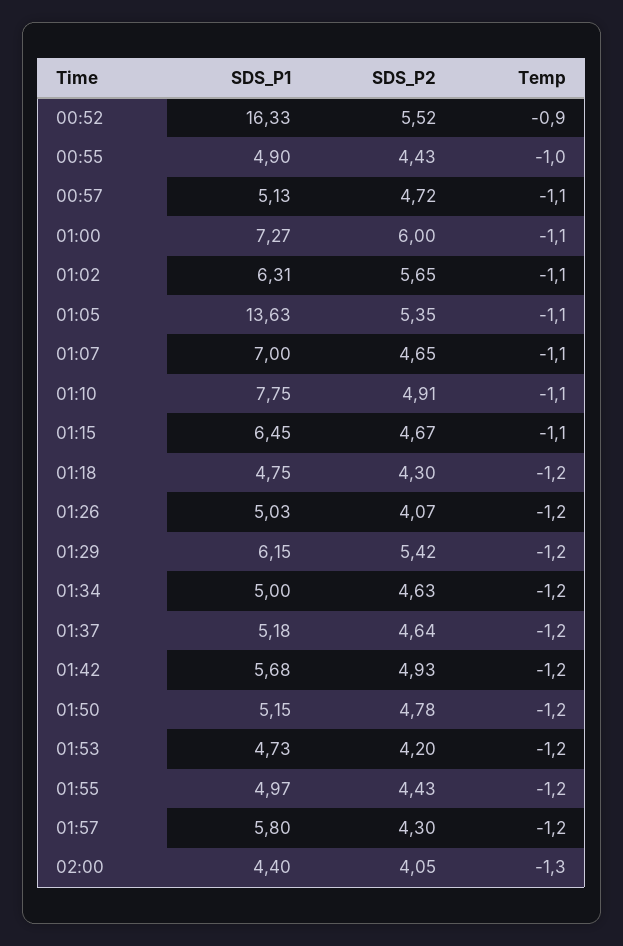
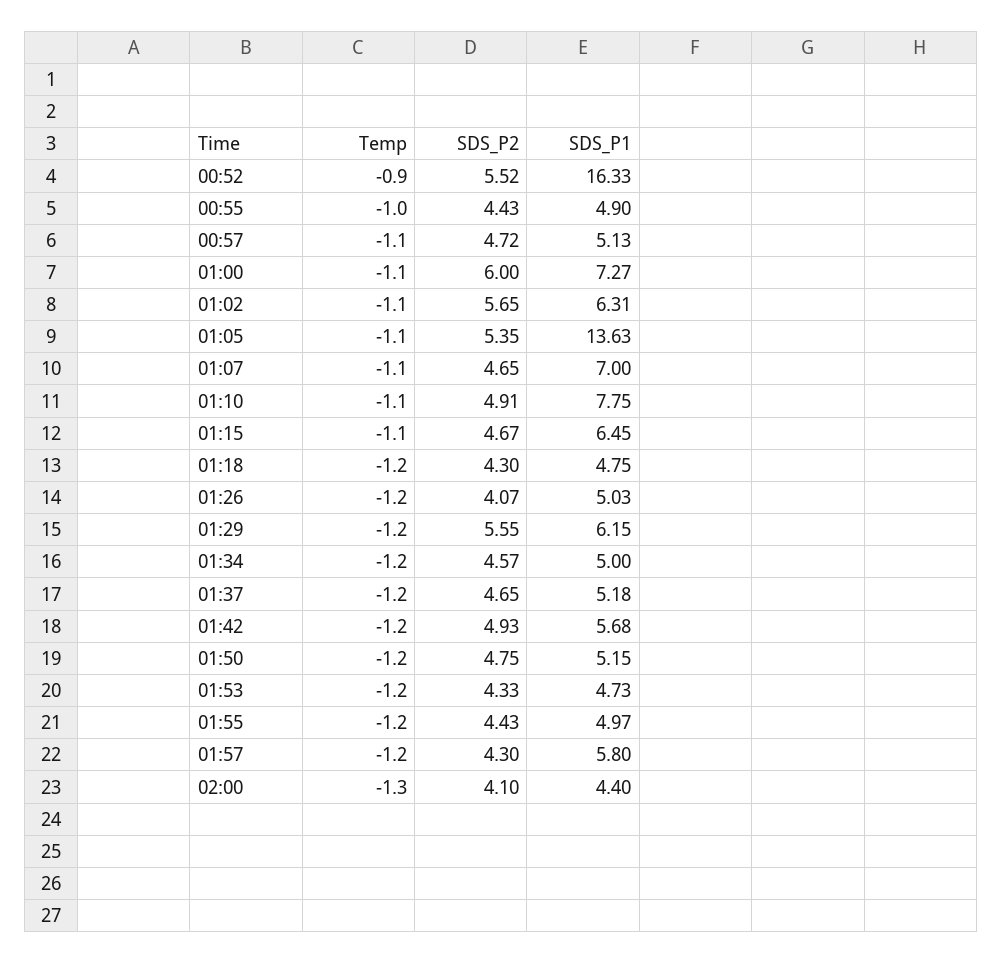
SDS_P2, 01:29: 5.42 -> 5.55
SDS_P2, 01:34: 4.63 -> 4.57
SDS_P2, 01:37: 4.64 -> 4.65
SDS_P2, 01:50: 4.78 -> 4.75
SDS_P2, 01:53: 4.2 -> 4.33
SDS_P2, 02:00: 4.05 -> 4.1

